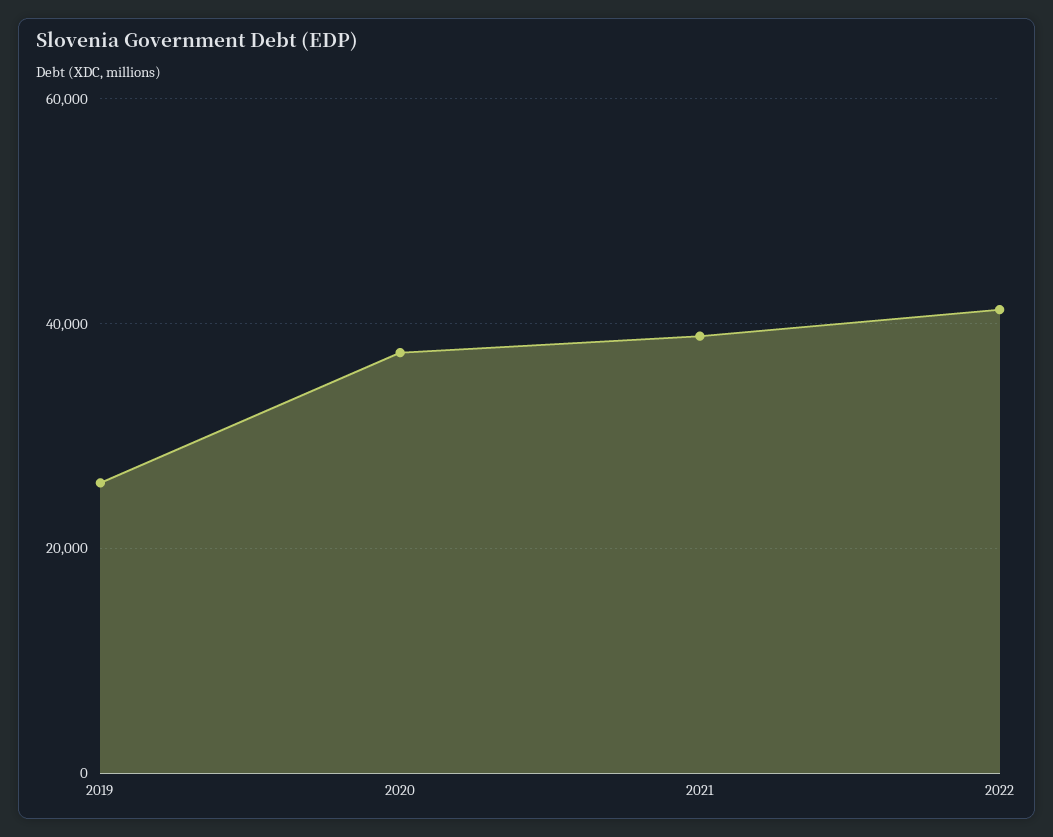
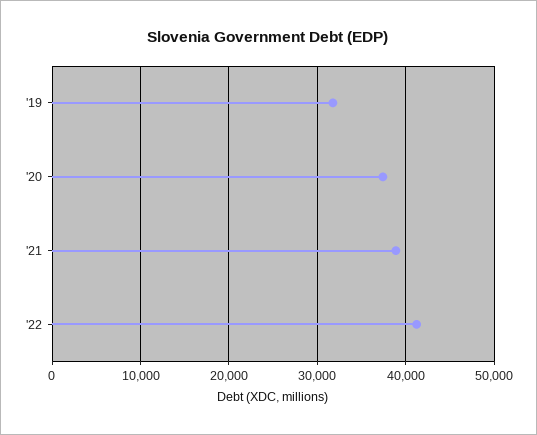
2019: 26000 -> 32000

